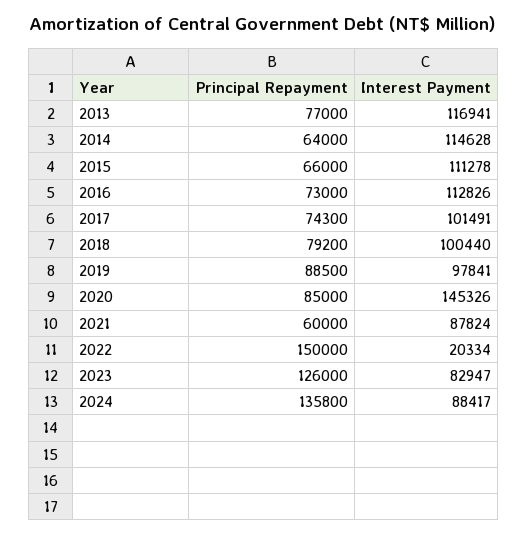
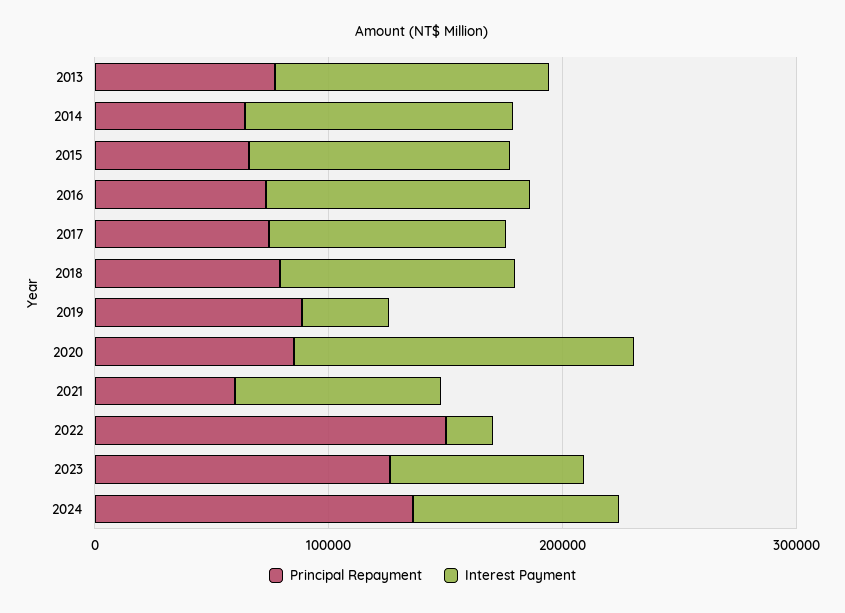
Interest Payment, 2019: 97841 -> 40000

